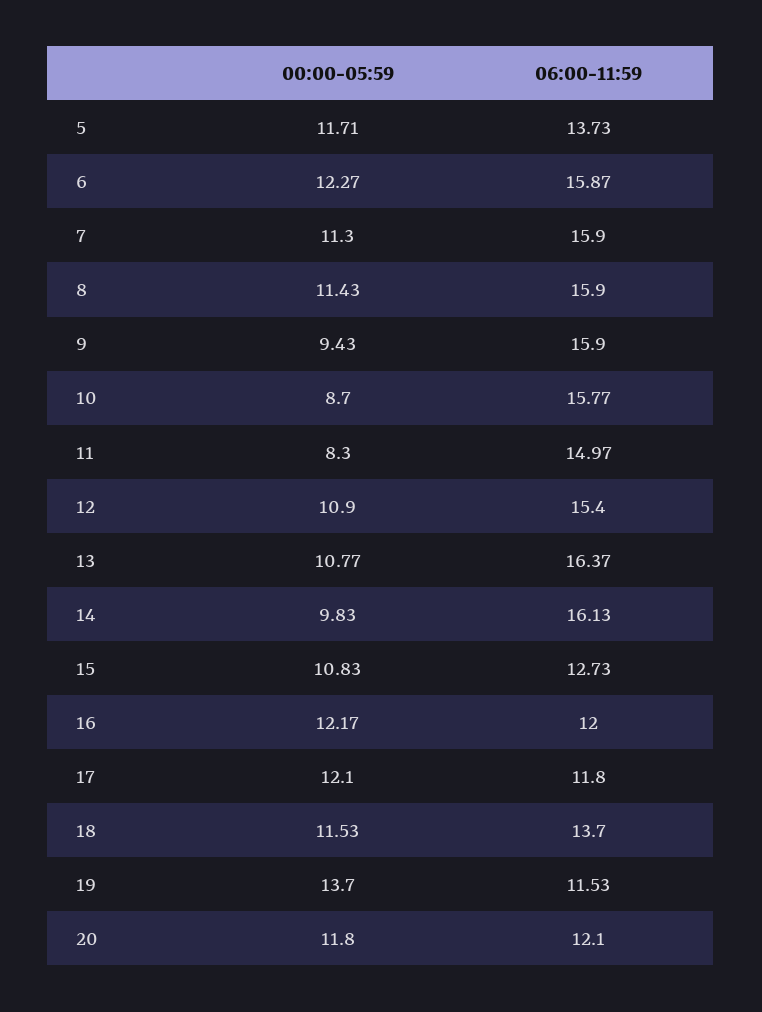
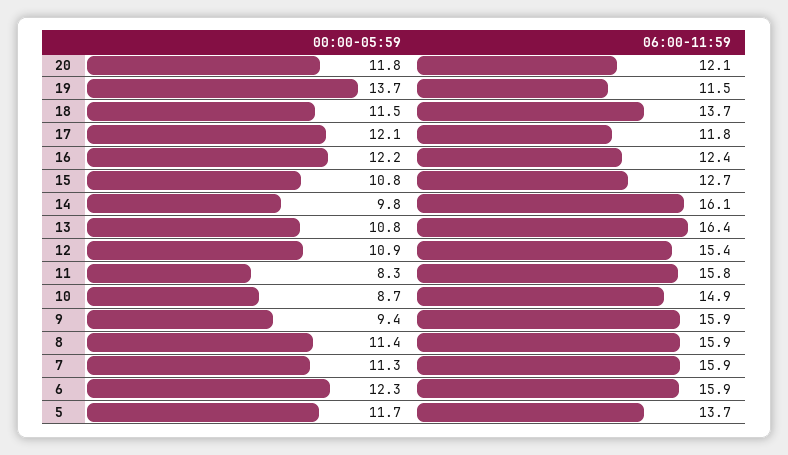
06:00-11:59, 10: 15.77 -> 14.9
06:00-11:59, 11: 14.97 -> 15.8
06:00-11:59, 16: 12 -> 12.4

